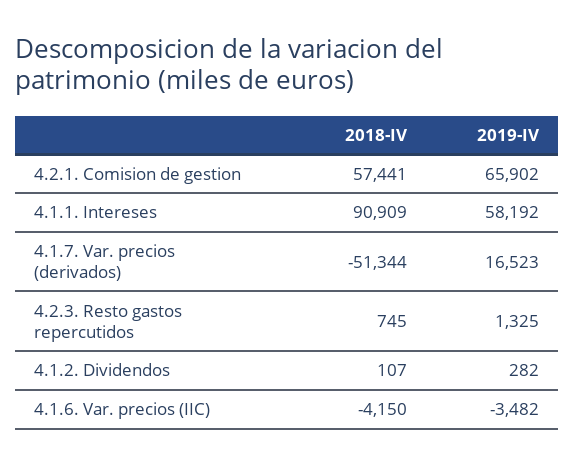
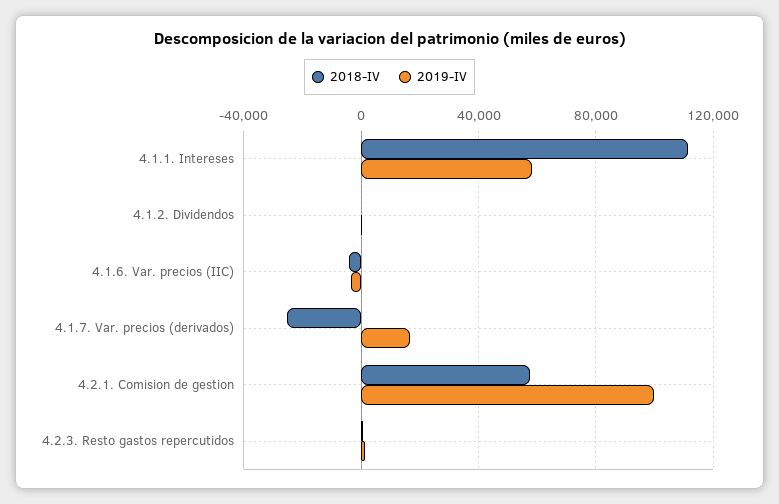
2019-IV, 4.2.1. Comision de gestion: 65902 -> 100000
2018-IV, 4.1.1. Intereses: 90909 -> 110000
2018-IV, 4.1.7. Var. precios (derivados): -51344 -> -25000

